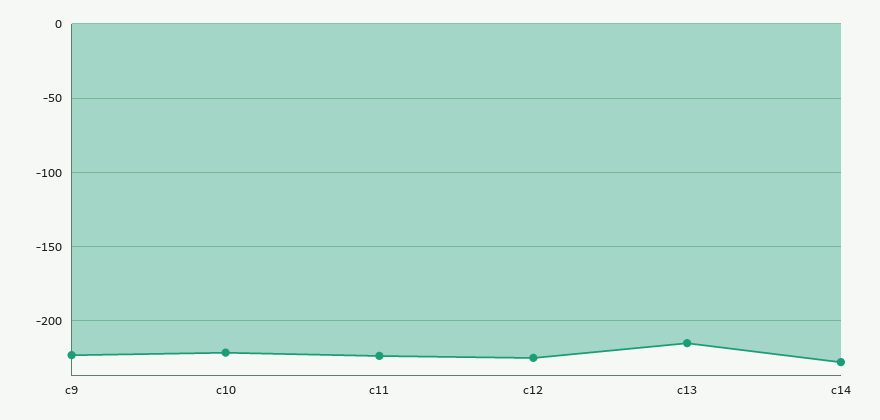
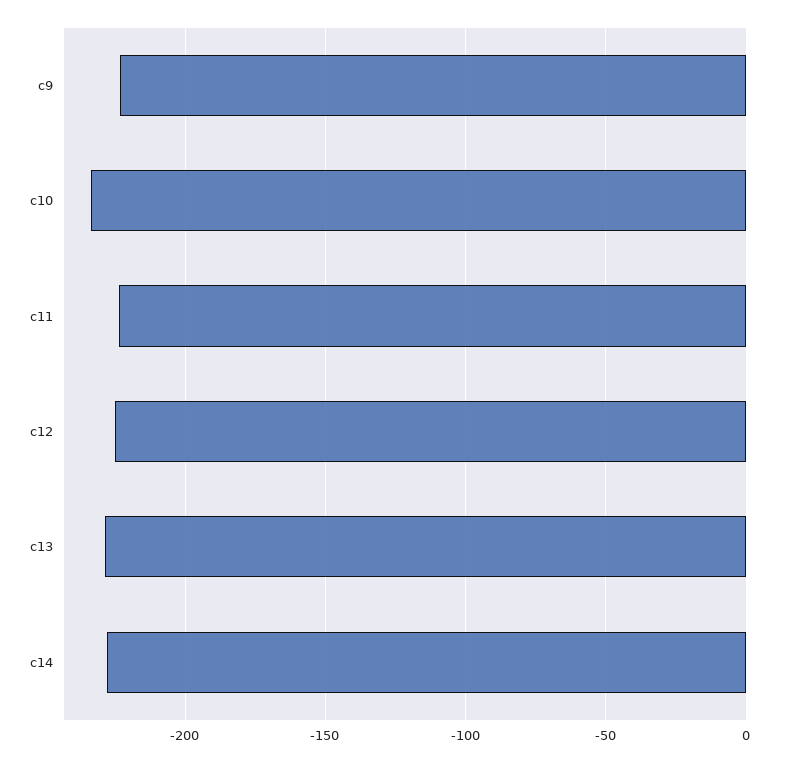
c10: -220 -> -235
c13: -215 -> -230

